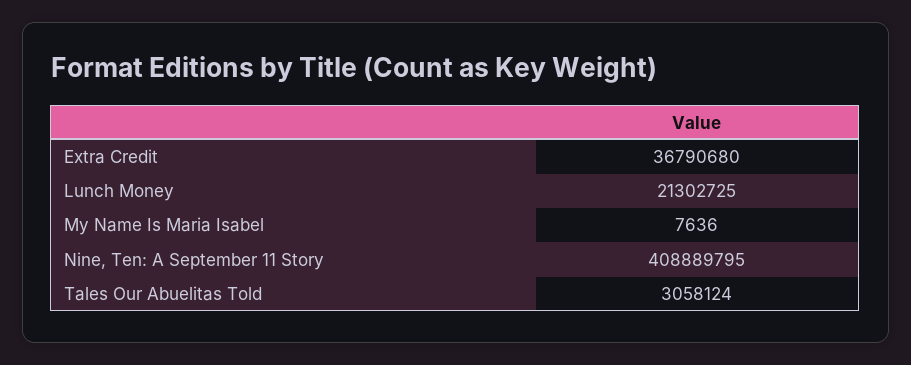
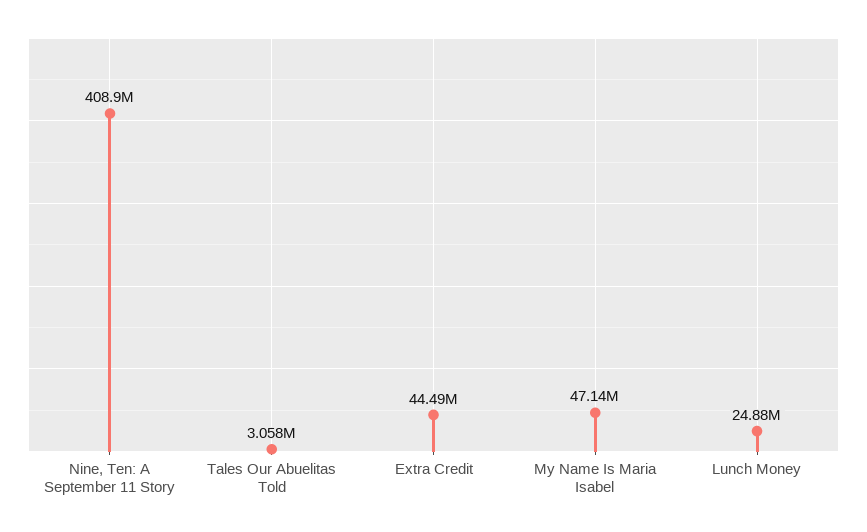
Extra Credit: 36790680 -> 44490000
Lunch Money: 21302725 -> 24880000
My Name Is Maria Isabel: 7636 -> 47140000

